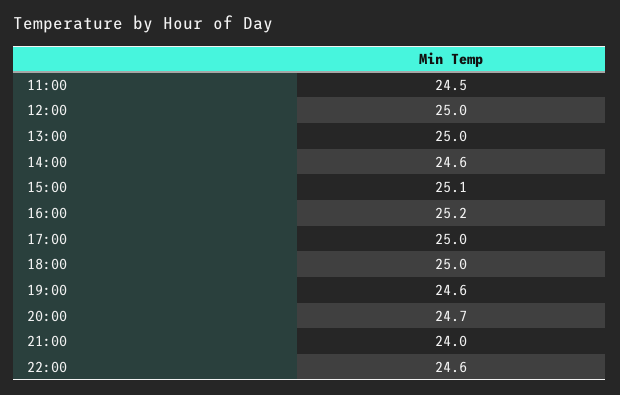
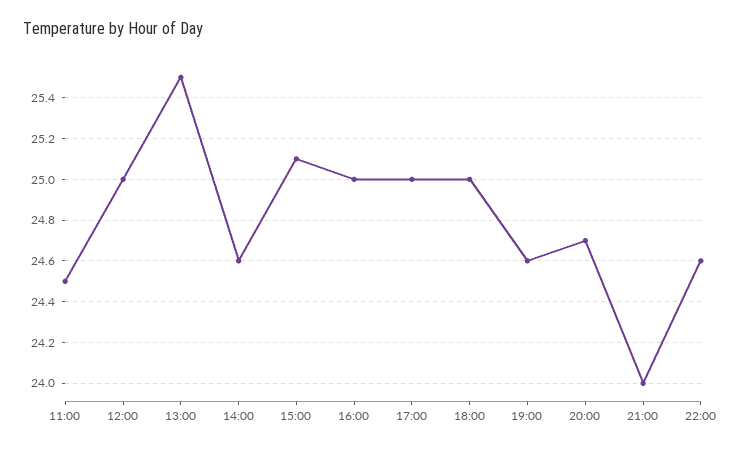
13:00: 25 -> 25.5
16:00: 25.2 -> 25

